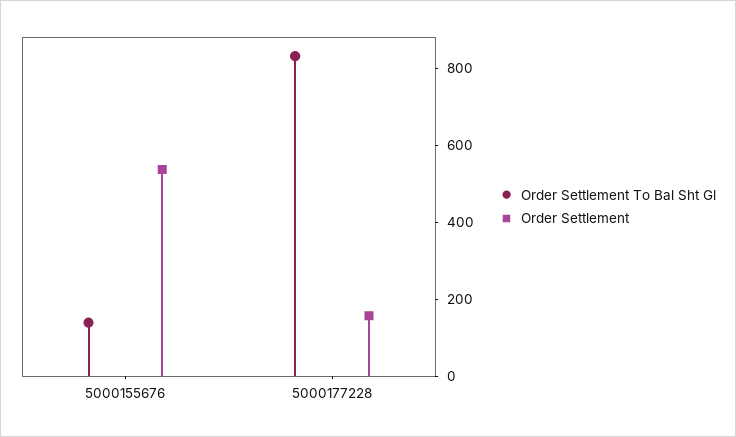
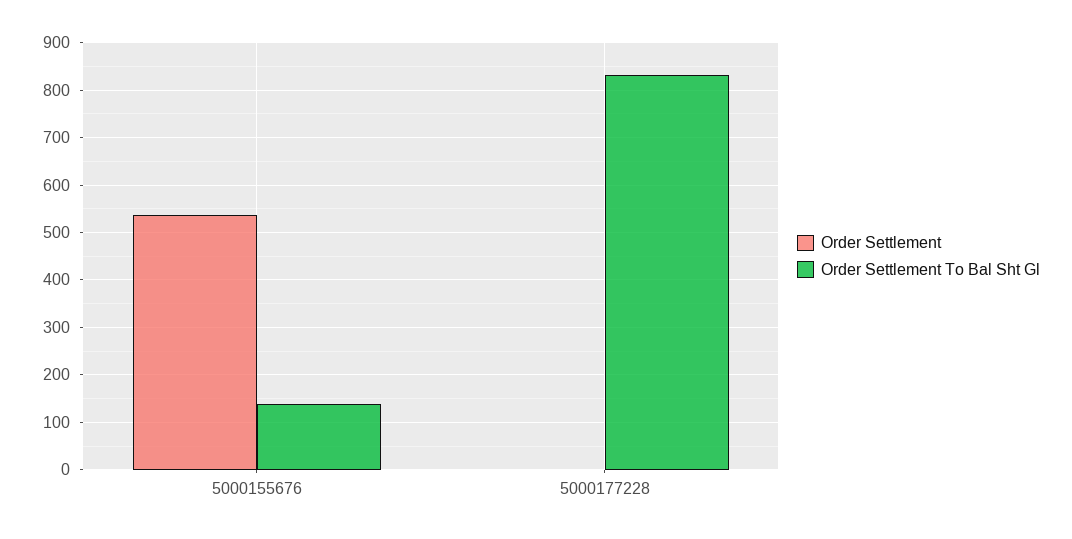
Order Settlement, 5000177228: 150 -> 0

